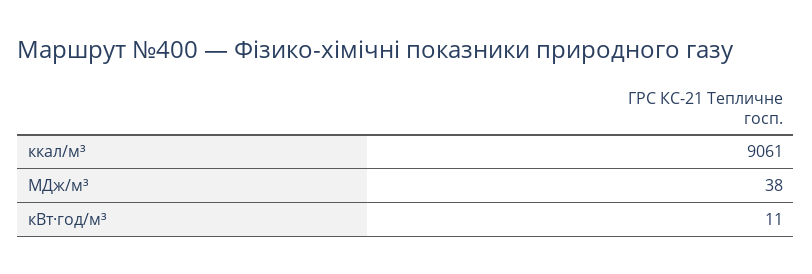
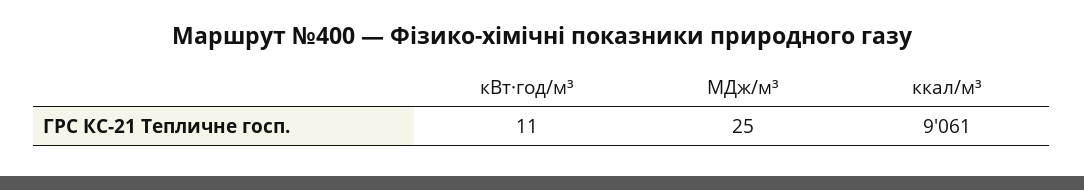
МДж/м³: 38 -> 25

